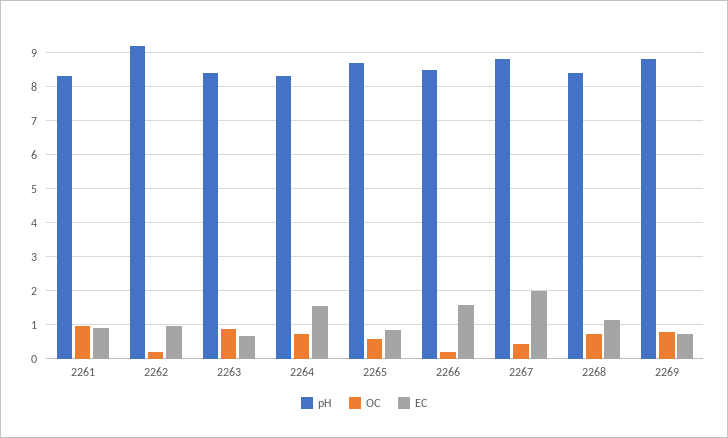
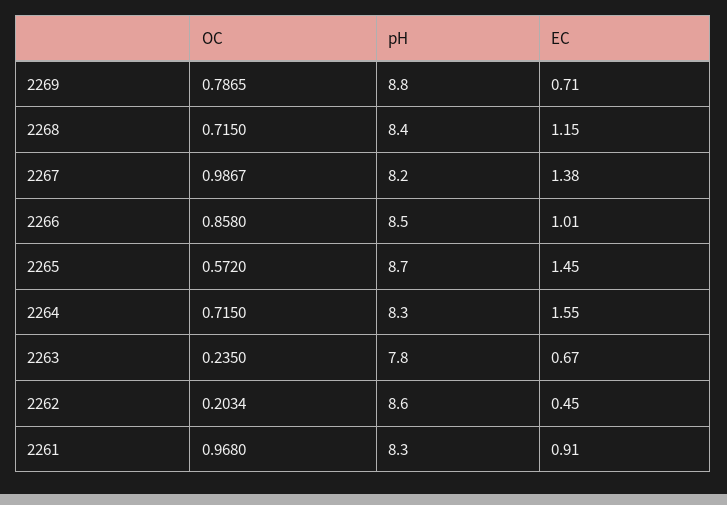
pH, 2262: 9.2 -> 8.6
EC, 2262: 1 -> 0.45
pH, 2263: 8.4 -> 7.8
OC, 2263: 0.8 -> 0.235
EC, 2265: 0.8 -> 1.45
OC, 2266: 0.2 -> 0.858
EC, 2266: 1.6 -> 1.01
pH, 2267: 8.8 -> 8.2
OC, 2267: 0.4 -> 0.9867
EC, 2267: 2 -> 1.38

